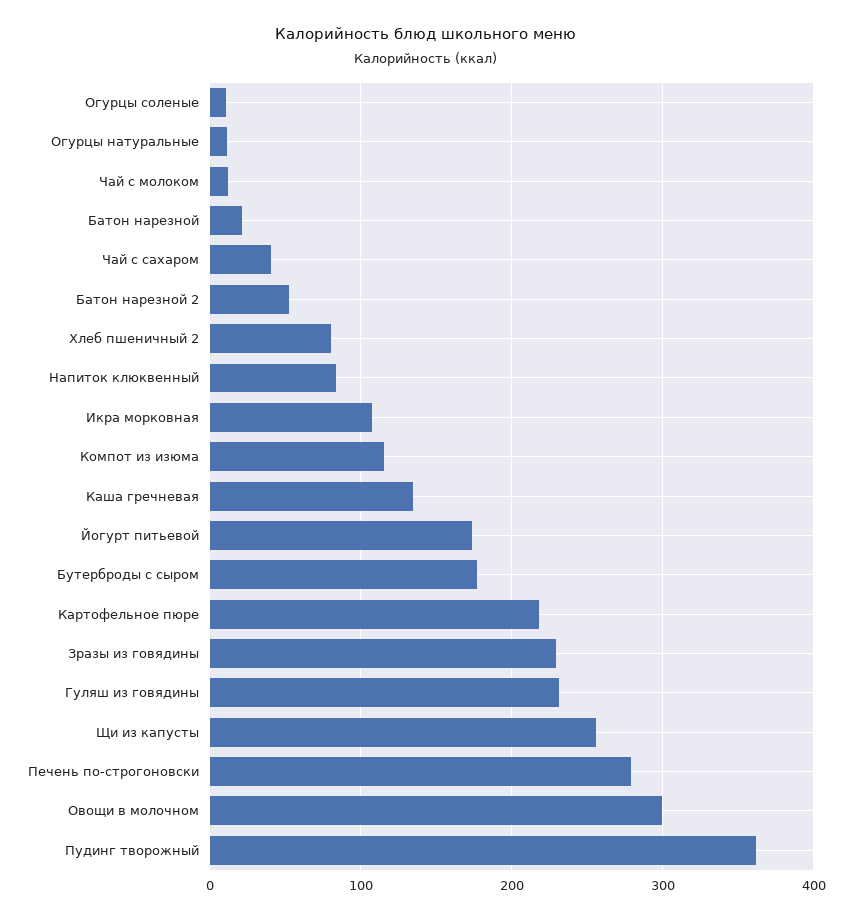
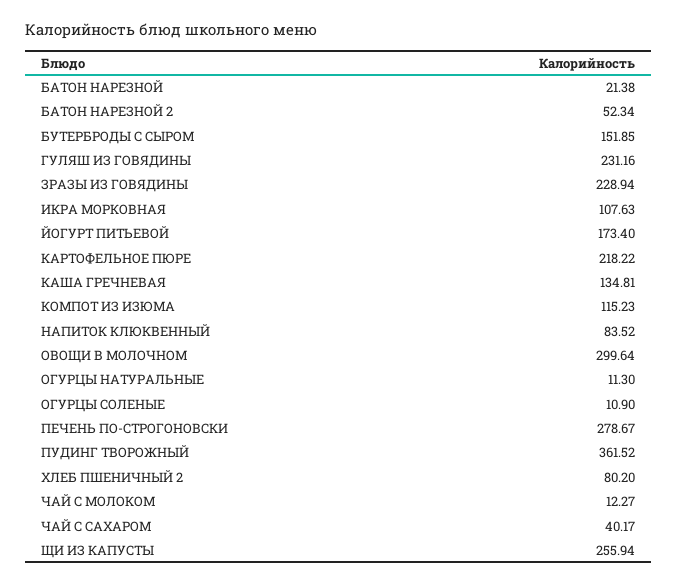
Бутерброды с сыром: 180 -> 151.85

